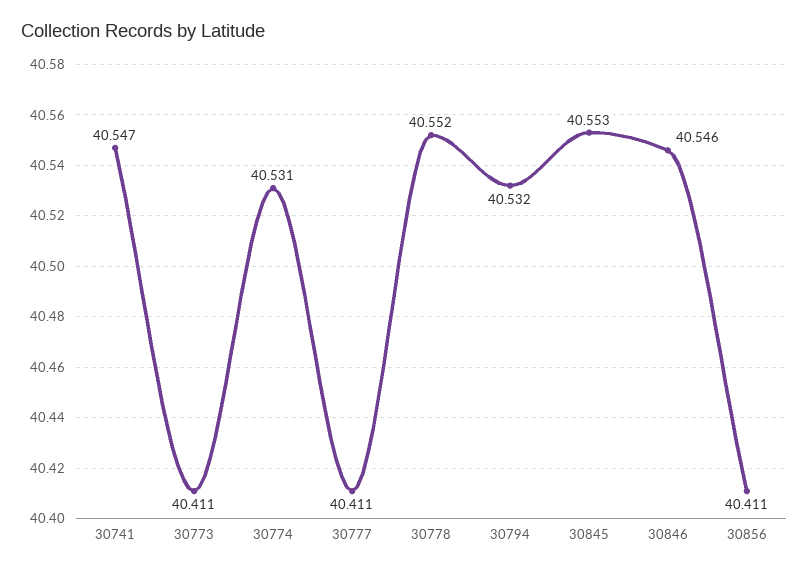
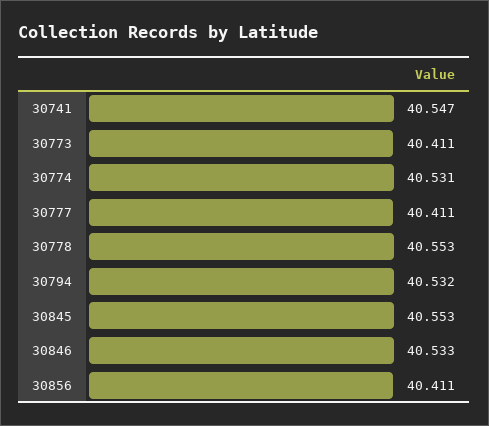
30778: 40.552 -> 40.553
30846: 40.546 -> 40.533

